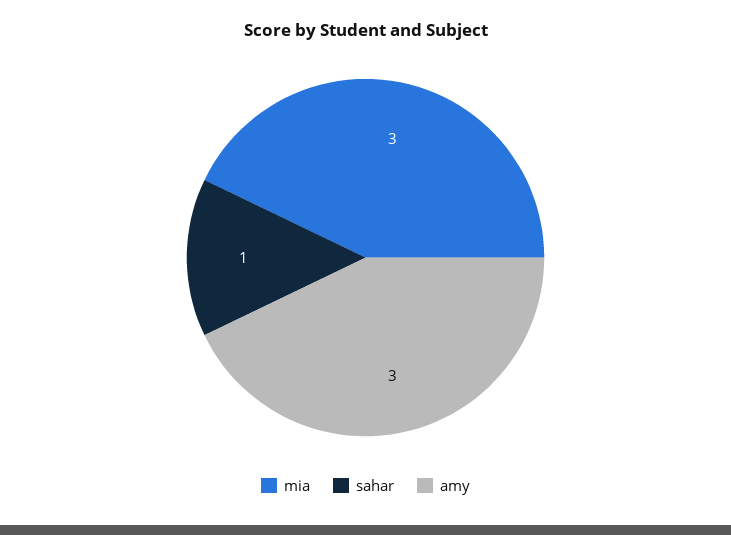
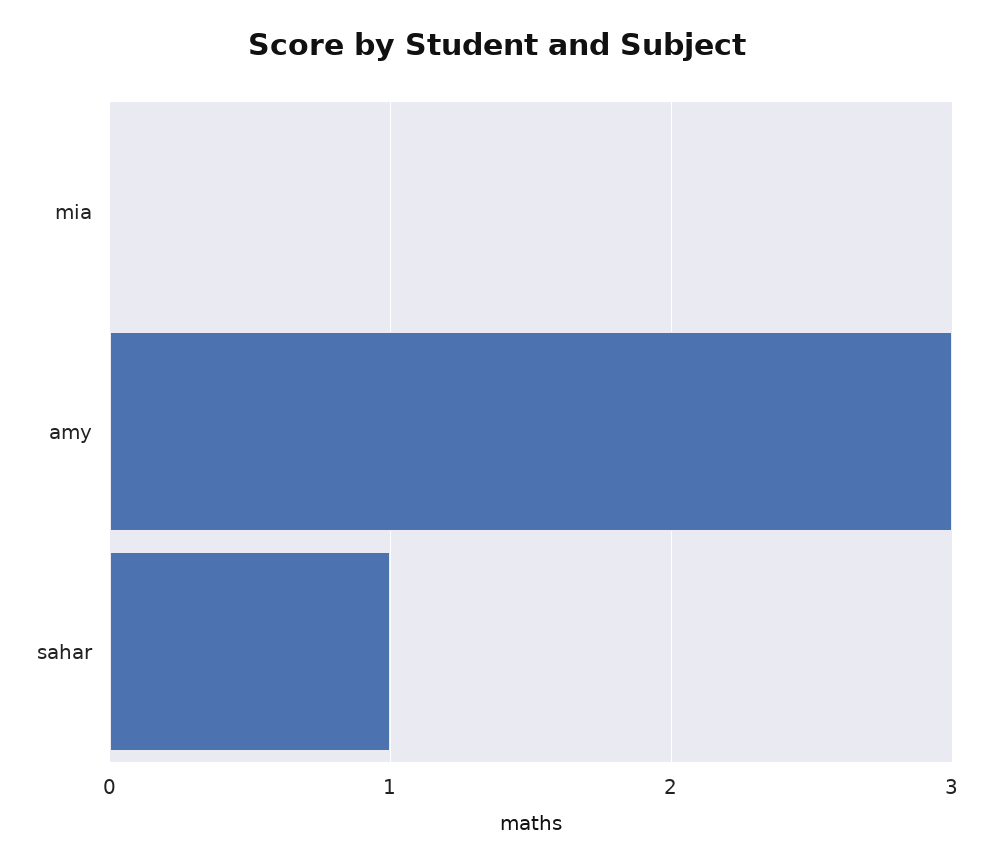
mia: 3 -> 0

